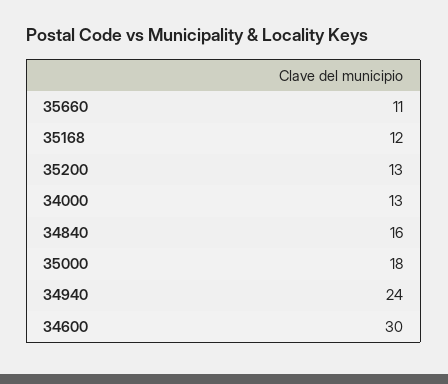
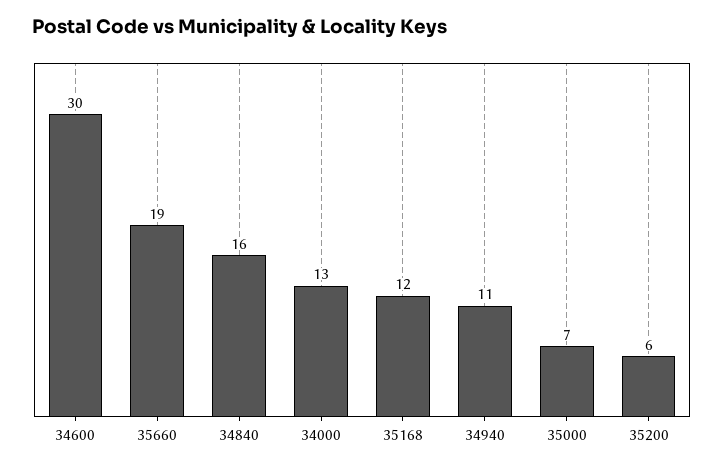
35660: 11 -> 19
35200: 13 -> 6
35000: 18 -> 7
34940: 24 -> 11

